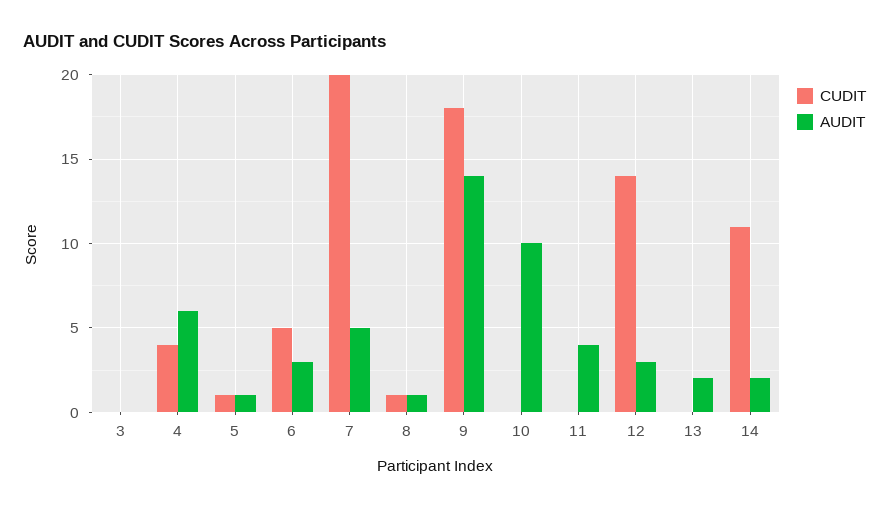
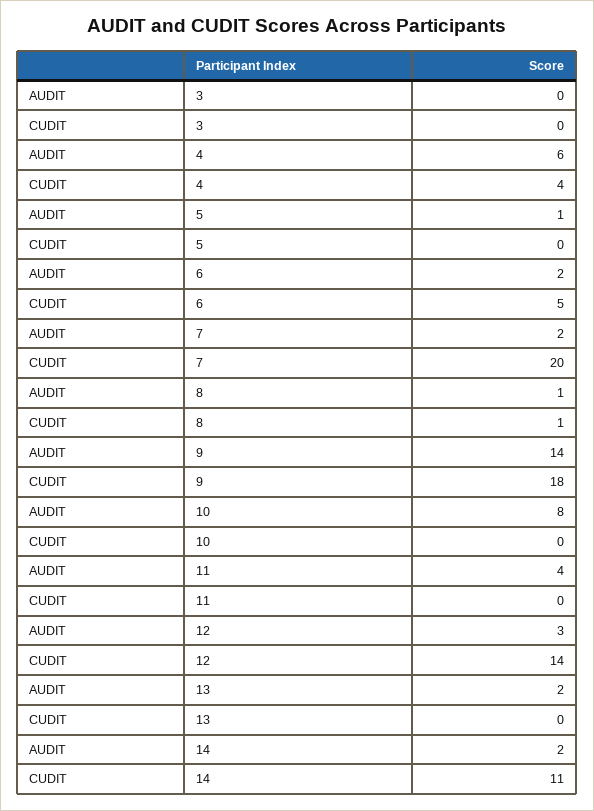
CUDIT, 5: 1 -> 0
AUDIT, 6: 3 -> 2
AUDIT, 7: 5 -> 2
AUDIT, 10: 10 -> 8

